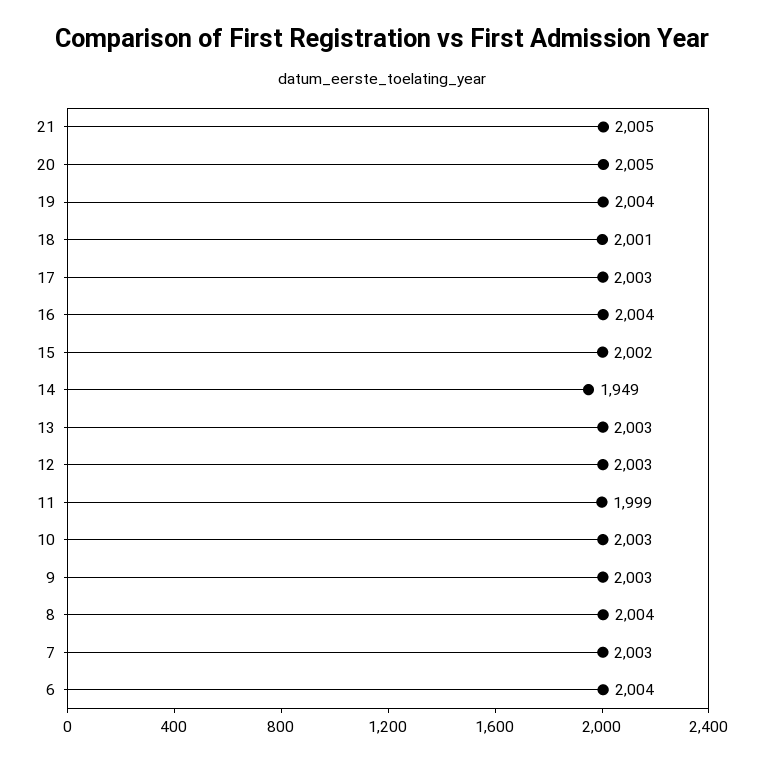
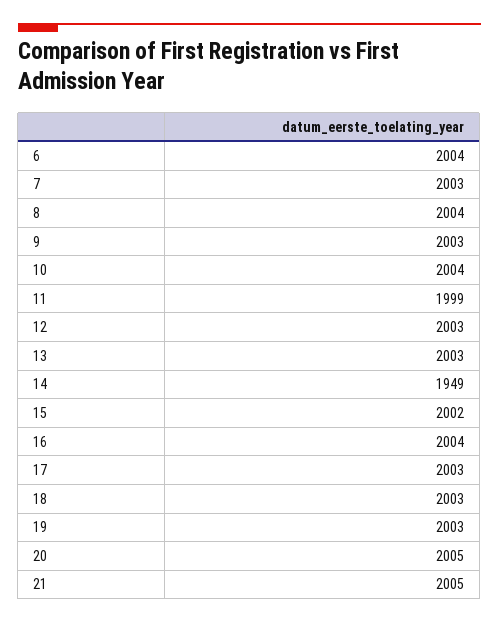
19: 2004 -> 2003
18: 2001 -> 2003
10: 2003 -> 2004

